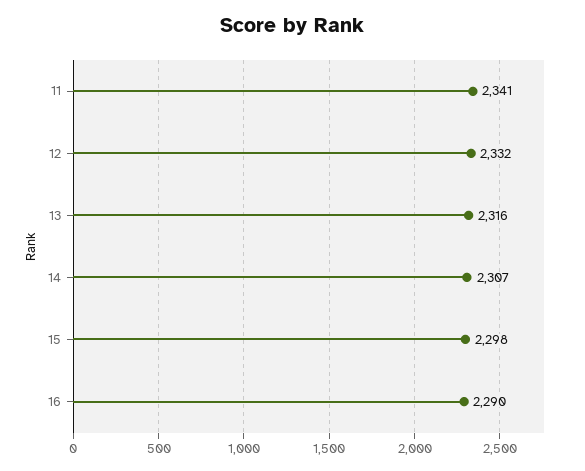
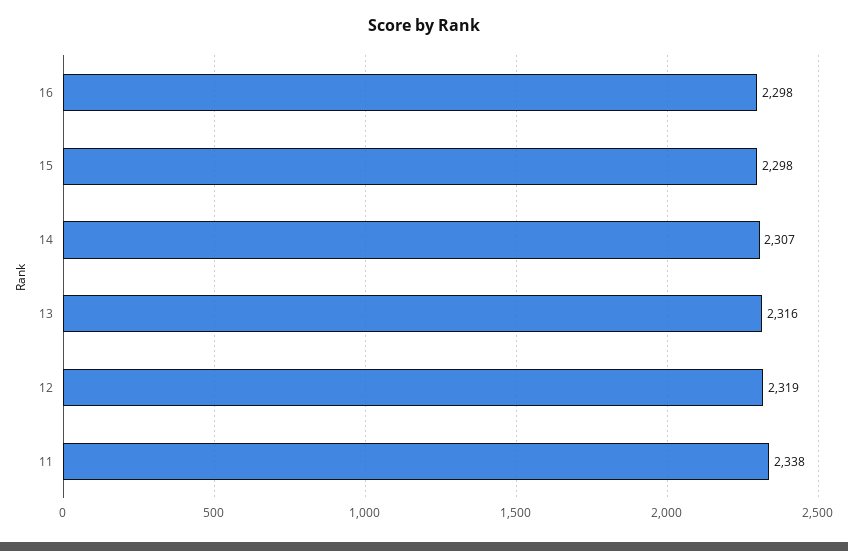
11: 2341 -> 2338
12: 2332 -> 2319
16: 2290 -> 2298

